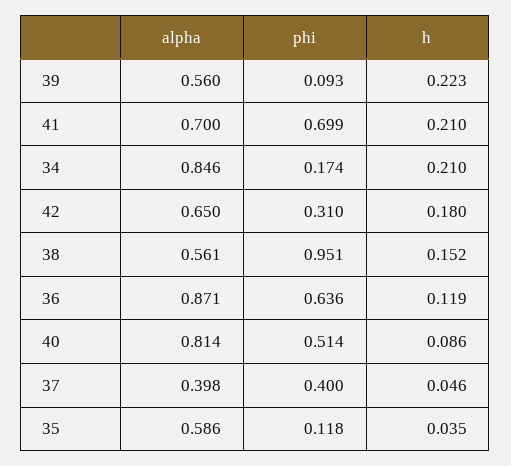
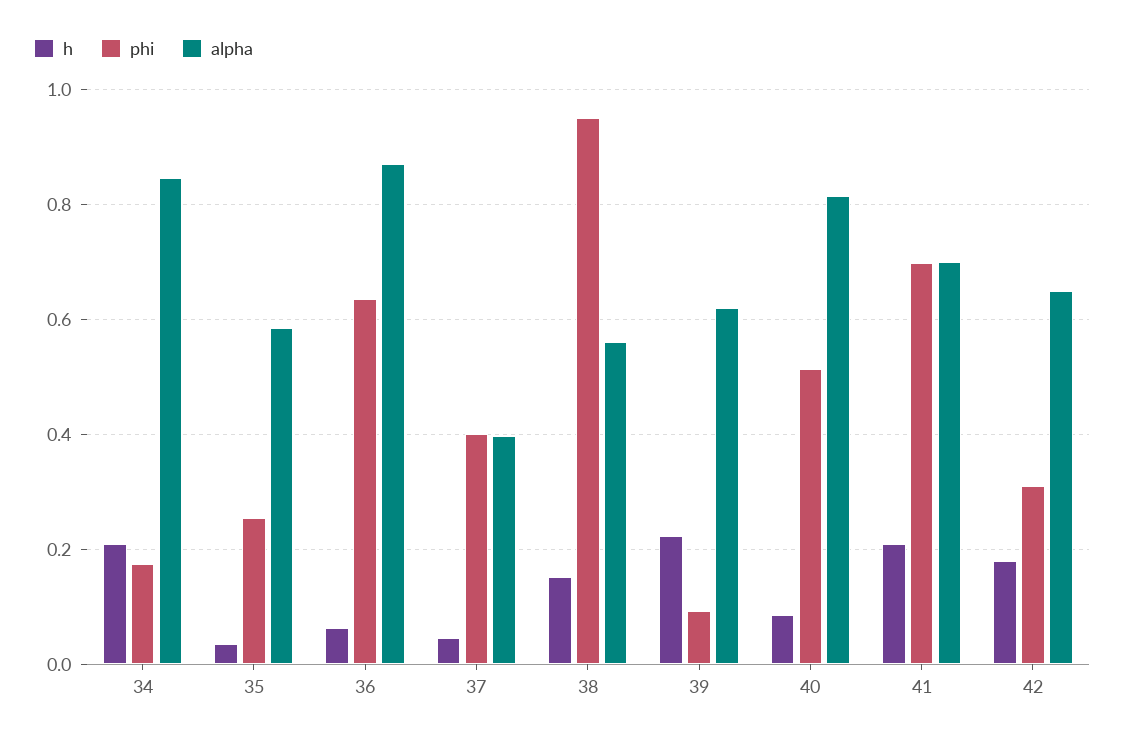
alpha, 39: 0.56 -> 0.62
h, 36: 0.119 -> 0.06
phi, 35: 0.118 -> 0.26

